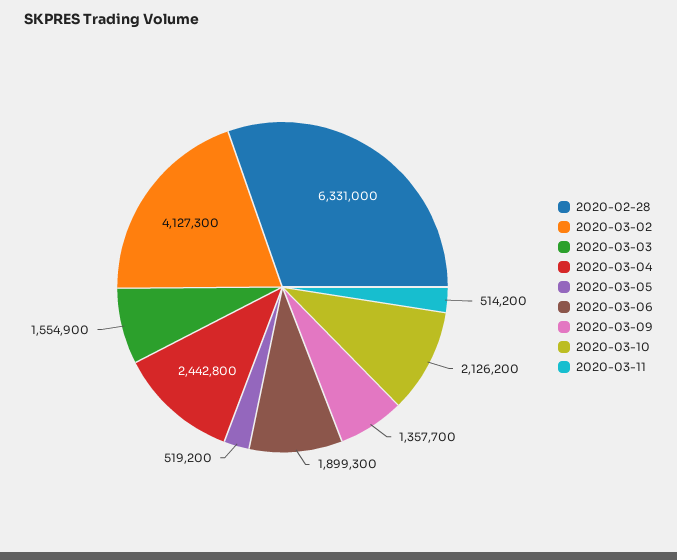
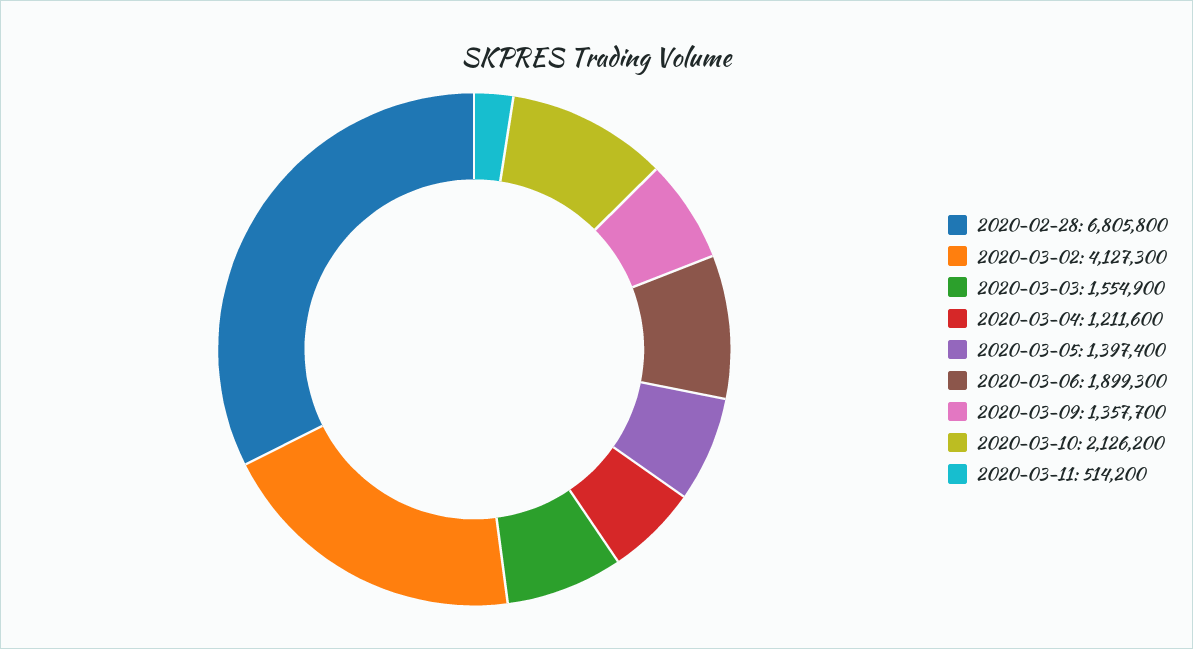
2020-02-28: 6331000 -> 6805800
2020-03-04: 2442800 -> 1211600
2020-03-05: 519200 -> 1397400

